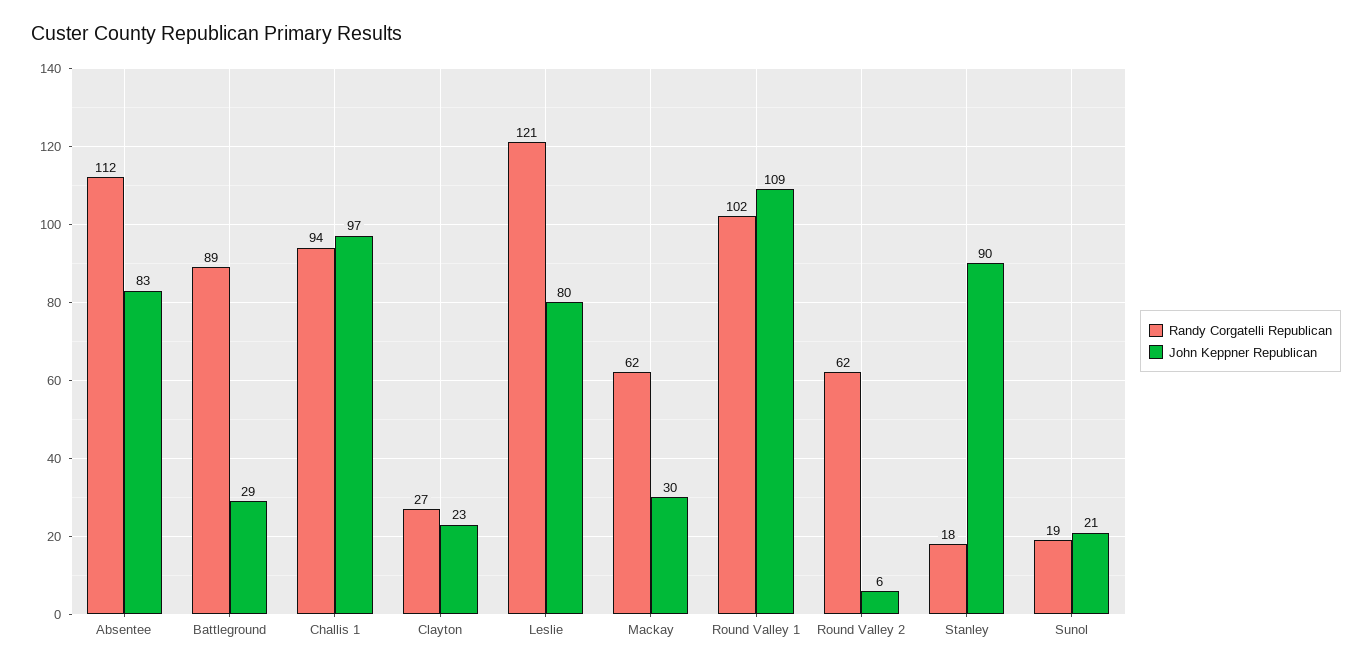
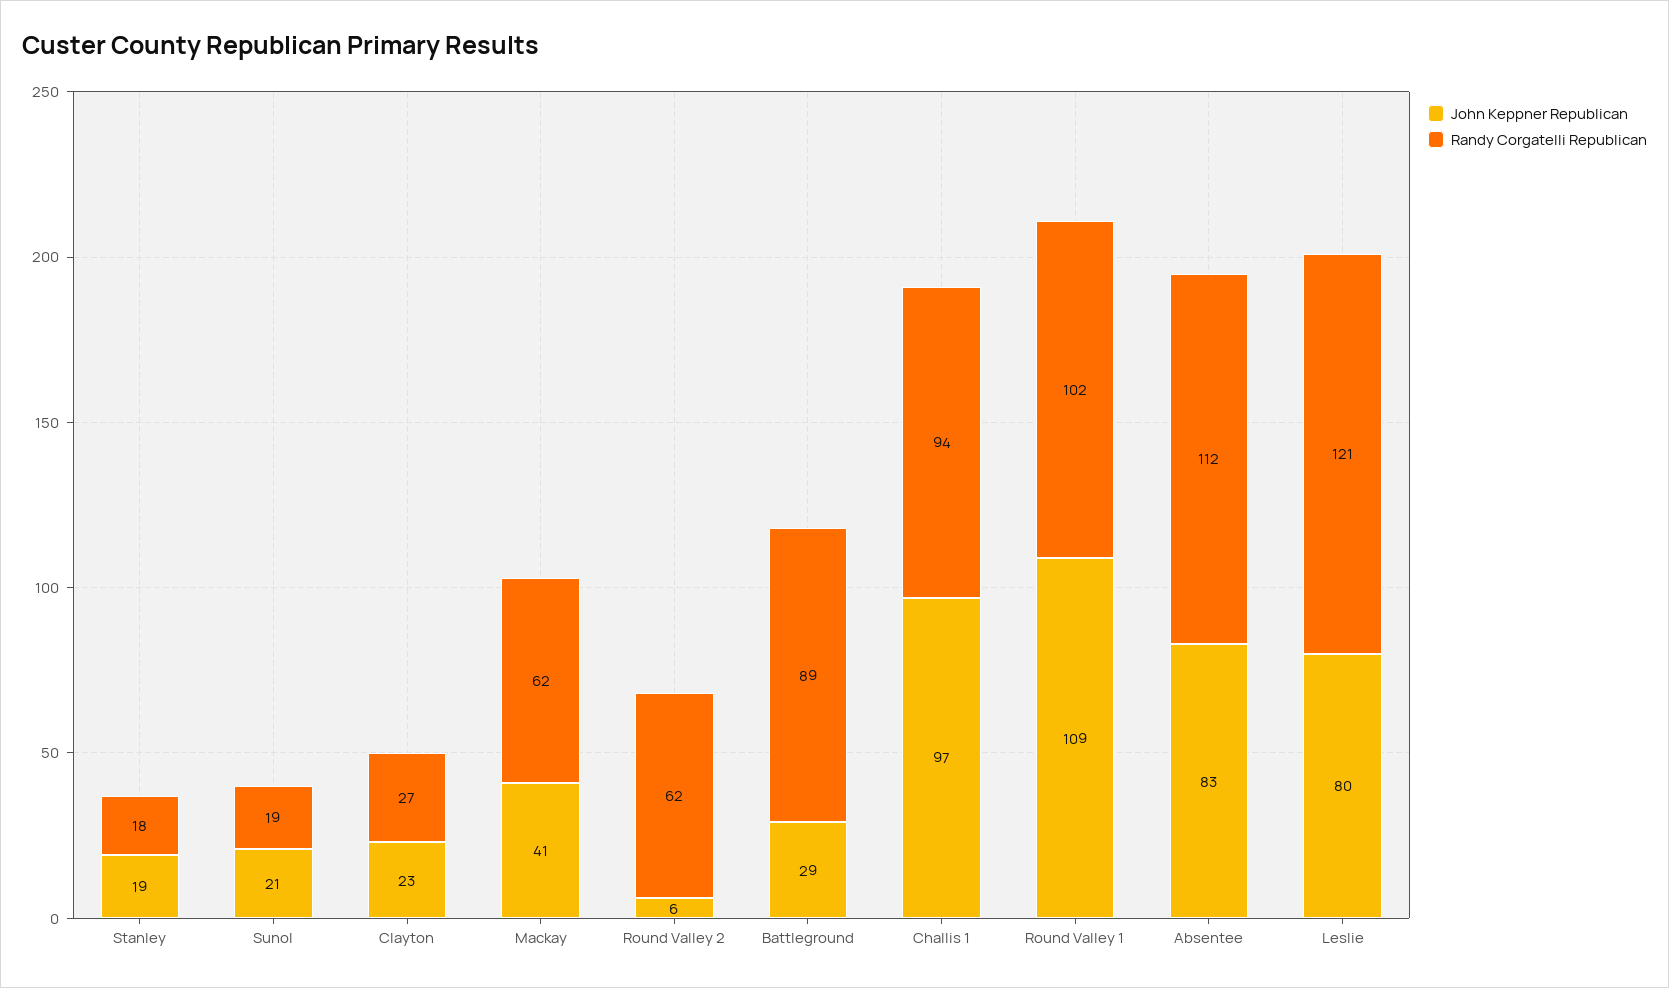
John Keppner Republican, Mackay: 30 -> 41
John Keppner Republican, Stanley: 90 -> 19

